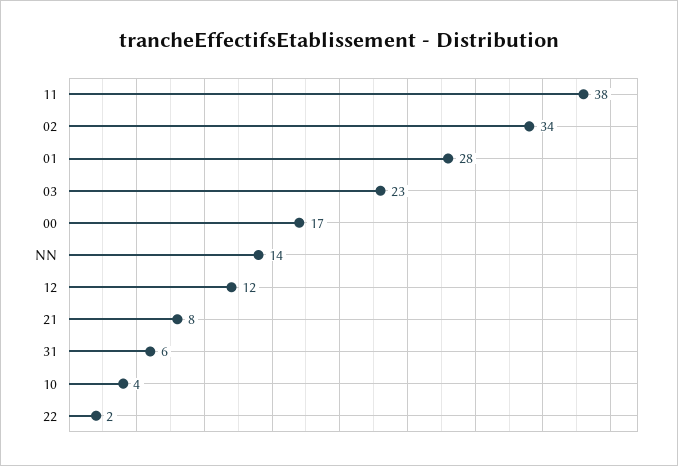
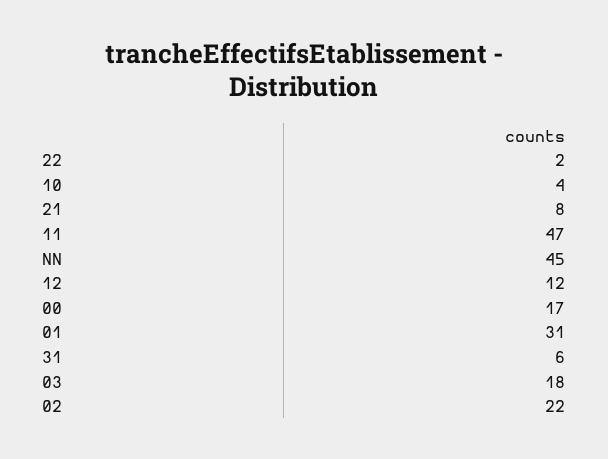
11: 38 -> 47
02: 34 -> 22
01: 28 -> 31
03: 23 -> 18
NN: 14 -> 45

